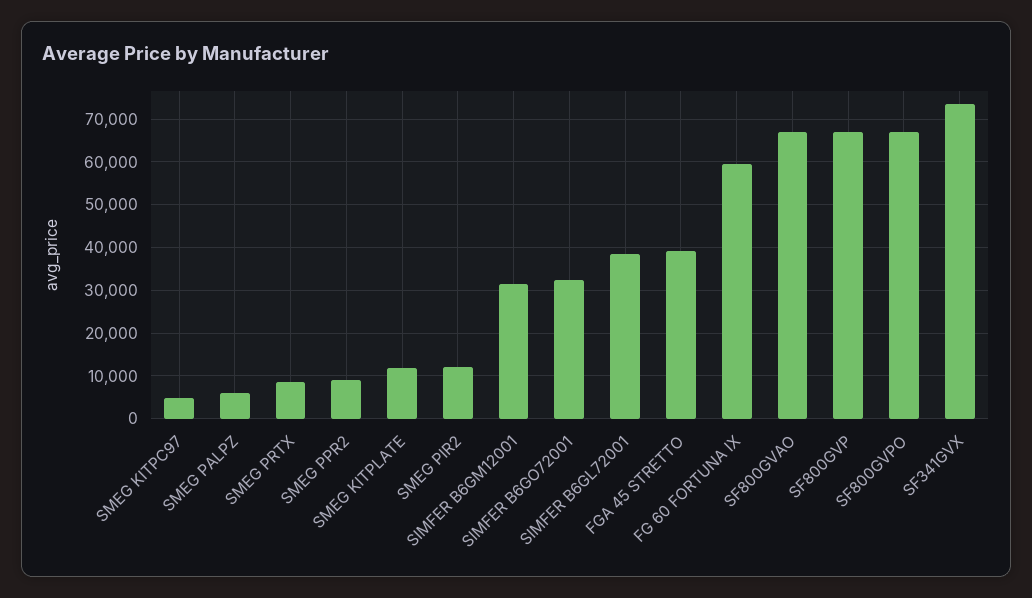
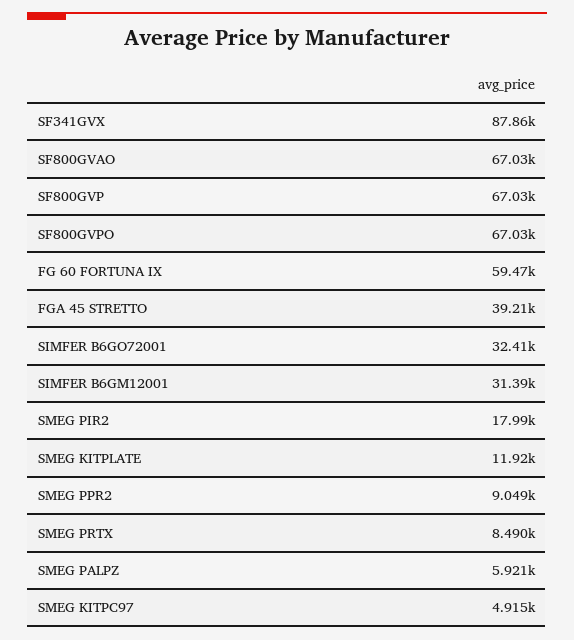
SMEG PIR2: 12000 -> 17990
SIMFER B6GL72001: 38000 -> none
SF341GVX: 74000 -> 87860

